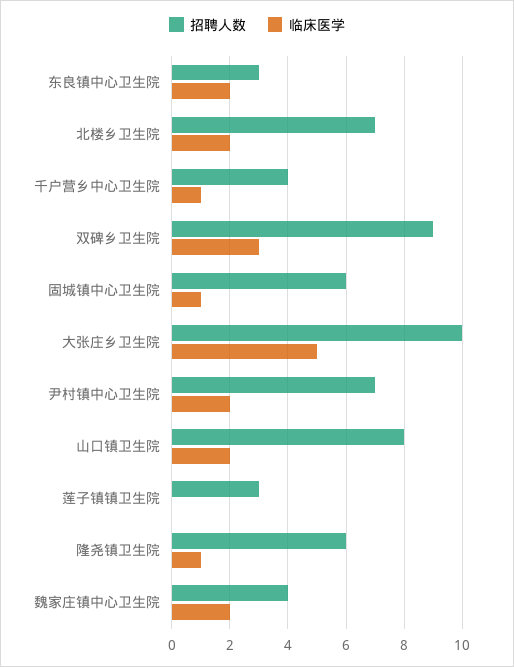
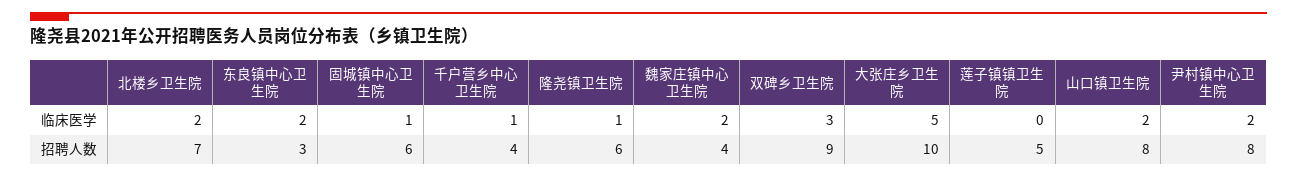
招聘人数, 尹村镇中心卫生院: 7 -> 8
招聘人数, 莲子镇镇卫生院: 3 -> 5

